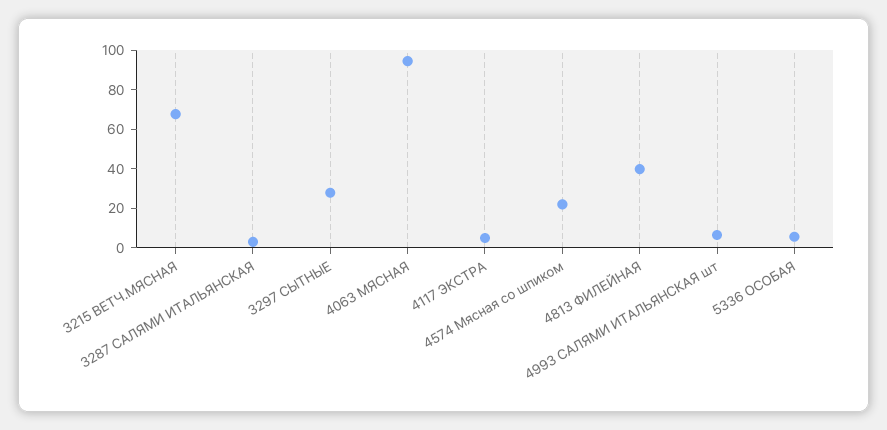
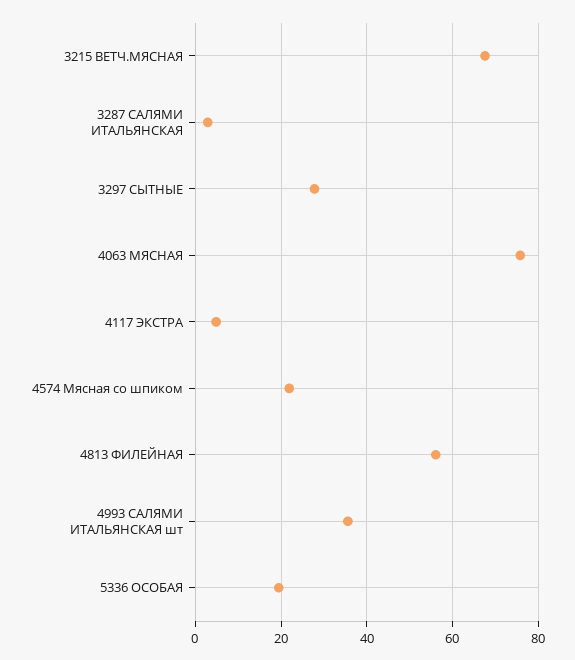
4063 МЯСНАЯ: 95 -> 76
4813 ФИЛЕЙНАЯ: 40 -> 56
4993 САЛЯМИ ИТАЛЬЯНСКАЯ шт: 5 -> 36
5336 ОСОБАЯ: 5 -> 20

